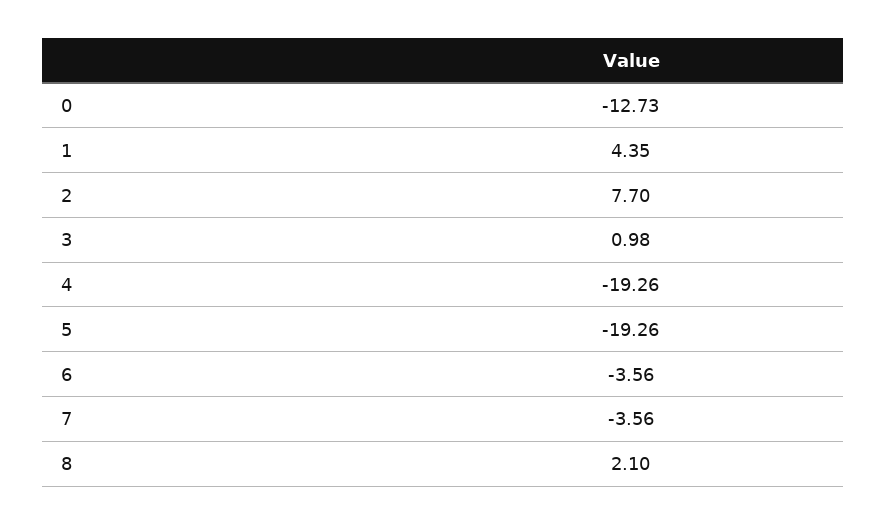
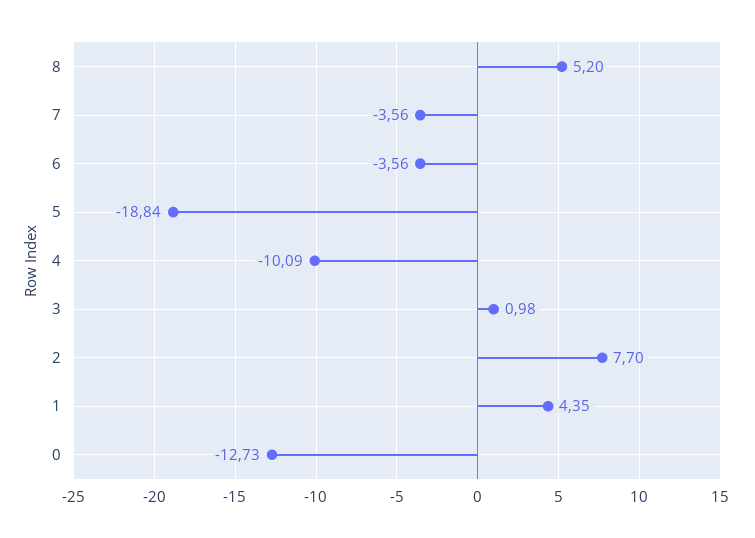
4: -19.26 -> -10.09
5: -19.26 -> -18.84
8: 2.1 -> 5.2

